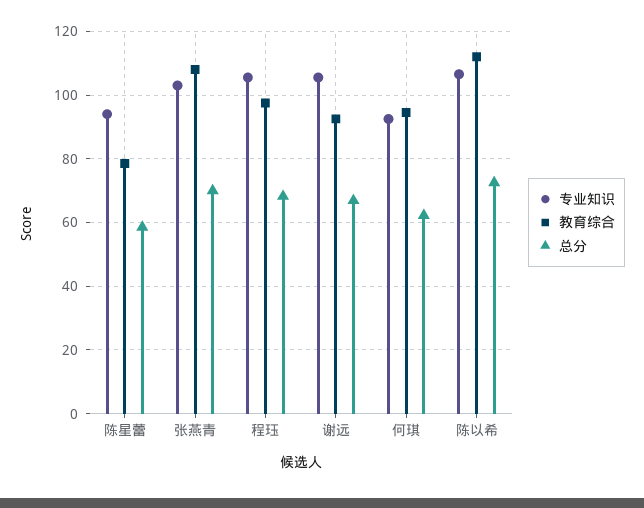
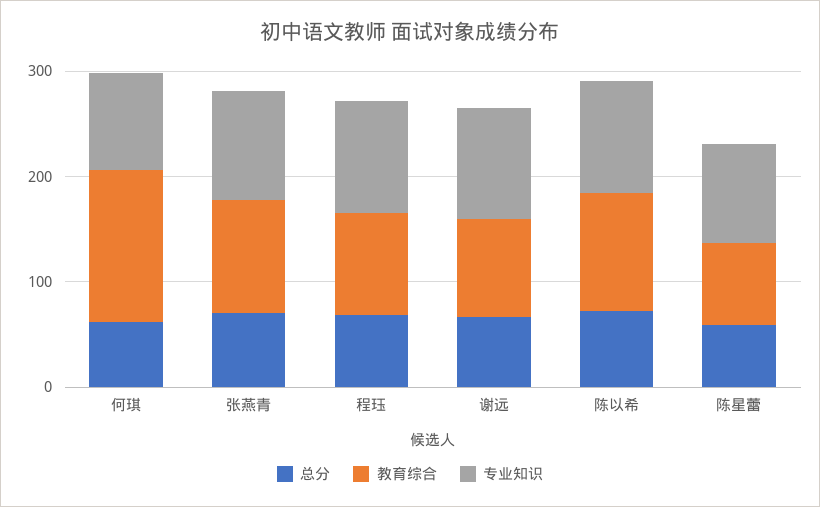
教育综合, 何琪: 94 -> 140

